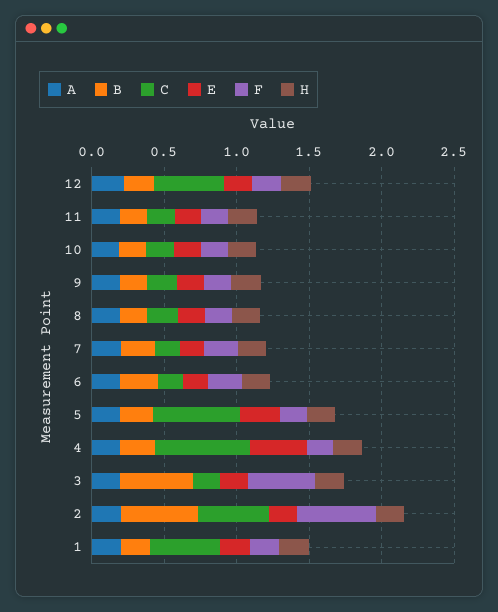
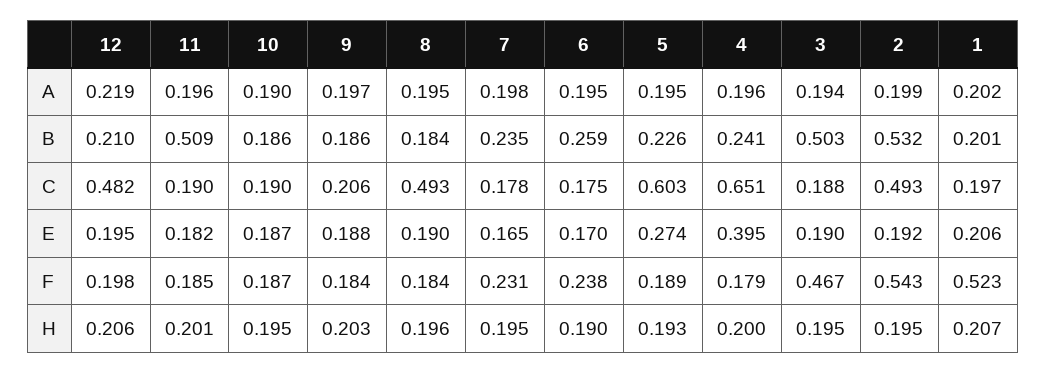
B, 11: 0.2 -> 0.509
C, 8: 0.2 -> 0.493
C, 1: 0.5 -> 0.197
F, 1: 0.2 -> 0.523

